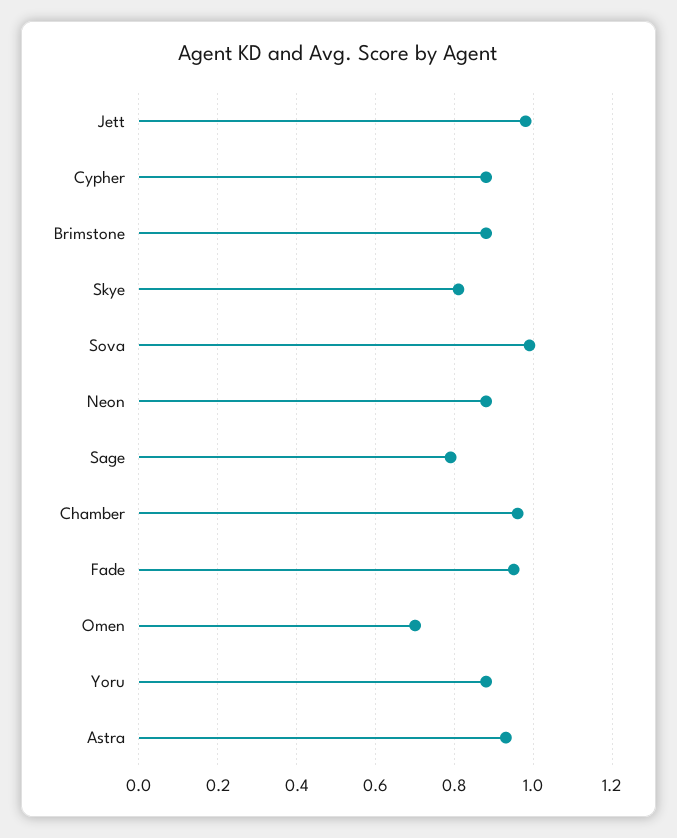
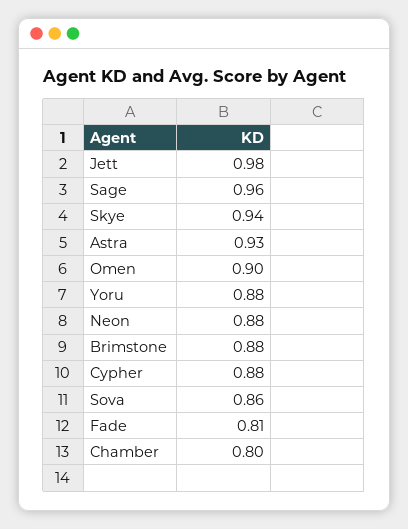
Skye: 0.8 -> 0.94
Sova: 1 -> 0.86
Sage: 0.8 -> 0.96
Chamber: 0.95 -> 0.8
Fade: 0.95 -> 0.81
Omen: 0.7 -> 0.9

